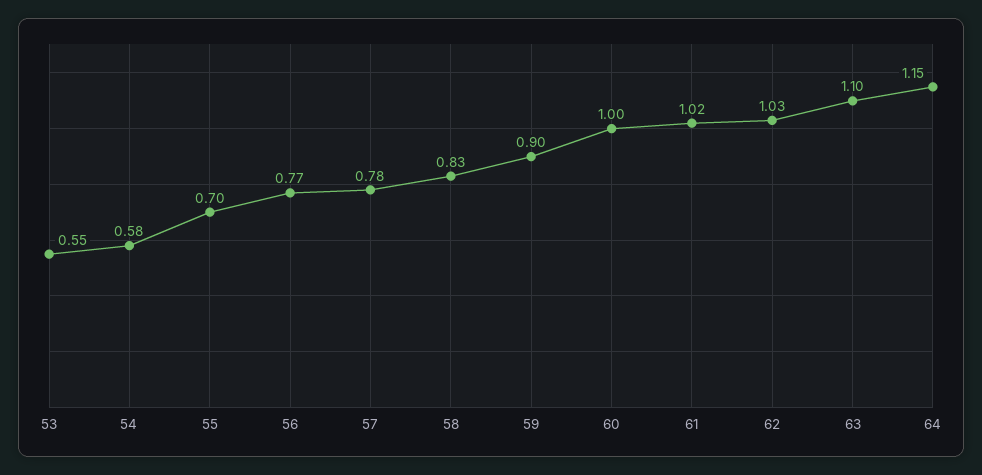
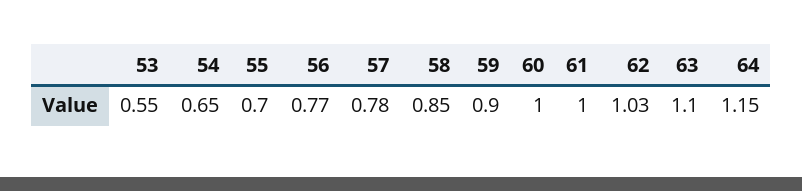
54: 0.58 -> 0.65
58: 0.83 -> 0.85
61: 1.02 -> 1

